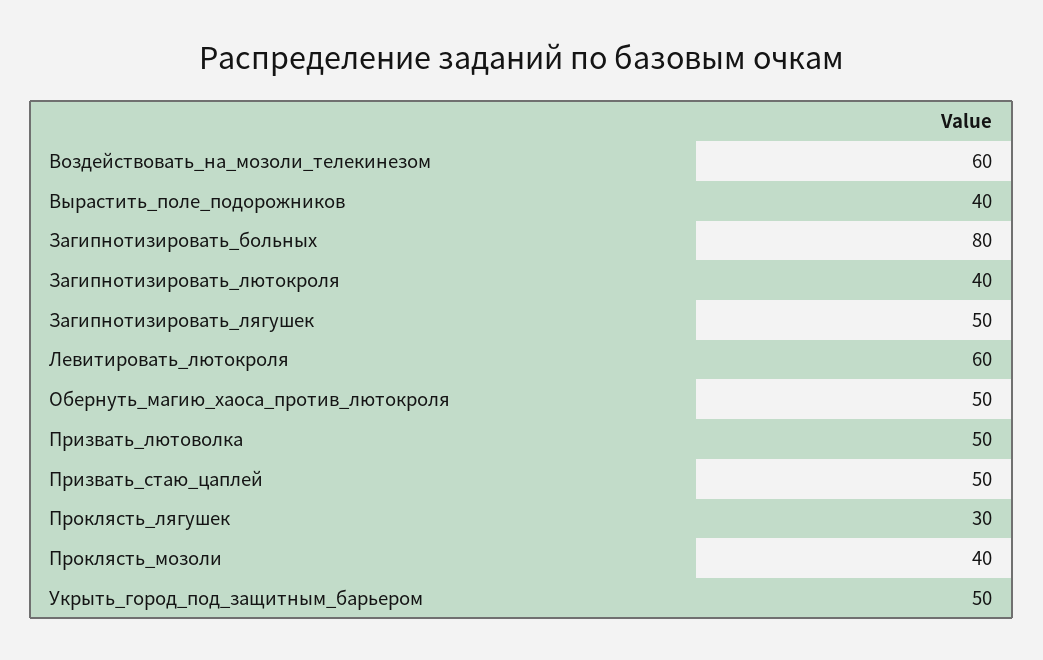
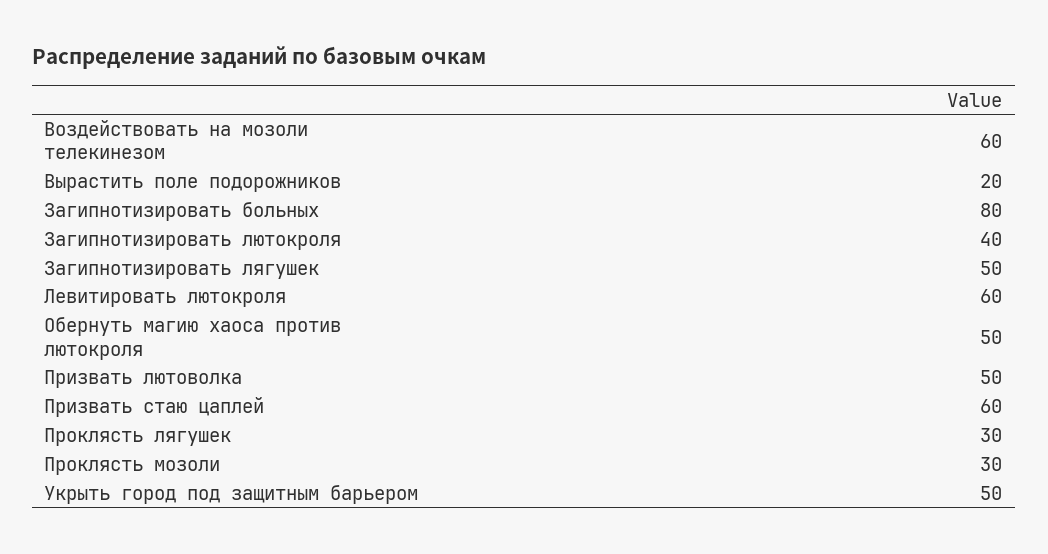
Вырастить_поле_подорожников: 40 -> 20
Призвать_стаю_цаплей: 50 -> 60
Проклясть_мозоли: 40 -> 30

